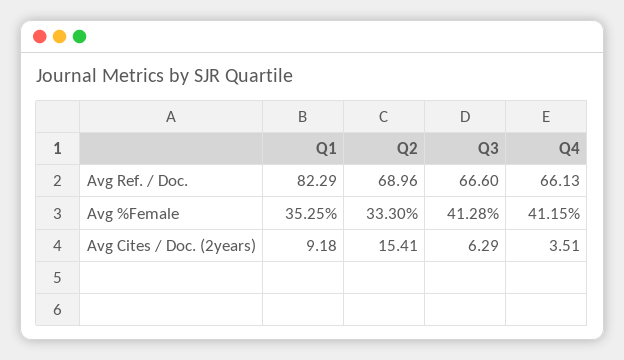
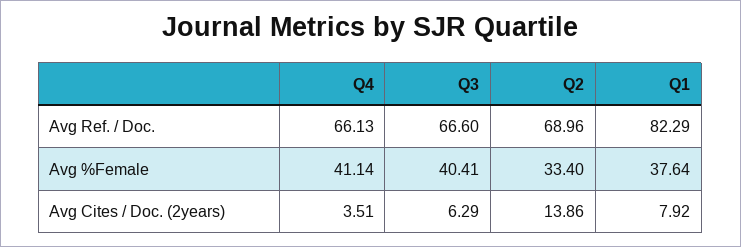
Q1, Avg %Female: 35.25 -> 37.64
Q2, Avg %Female: 33.3 -> 33.4
Q3, Avg %Female: 41.28 -> 40.41
Q4, Avg %Female: 41.15 -> 41.14
Q1, Avg Cites / Doc. (2years): 9.18 -> 7.92
Q2, Avg Cites / Doc. (2years): 15.41 -> 13.86

